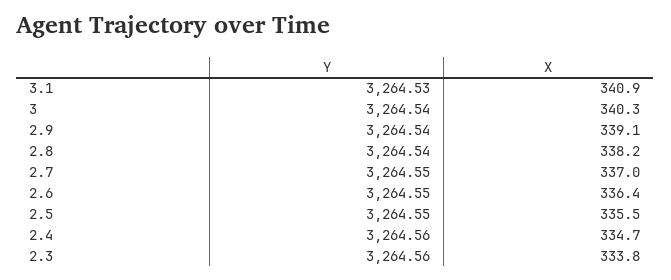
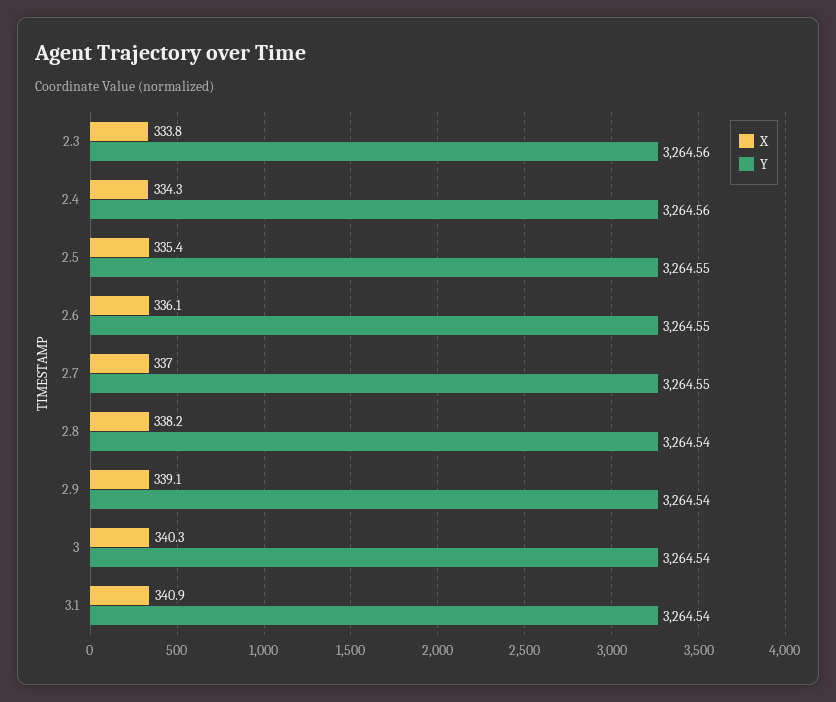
Y, 3.1: 3264.53 -> 3264.54
X, 2.6: 336.4 -> 336.1
X, 2.5: 335.5 -> 335.4
X, 2.4: 334.7 -> 334.3

